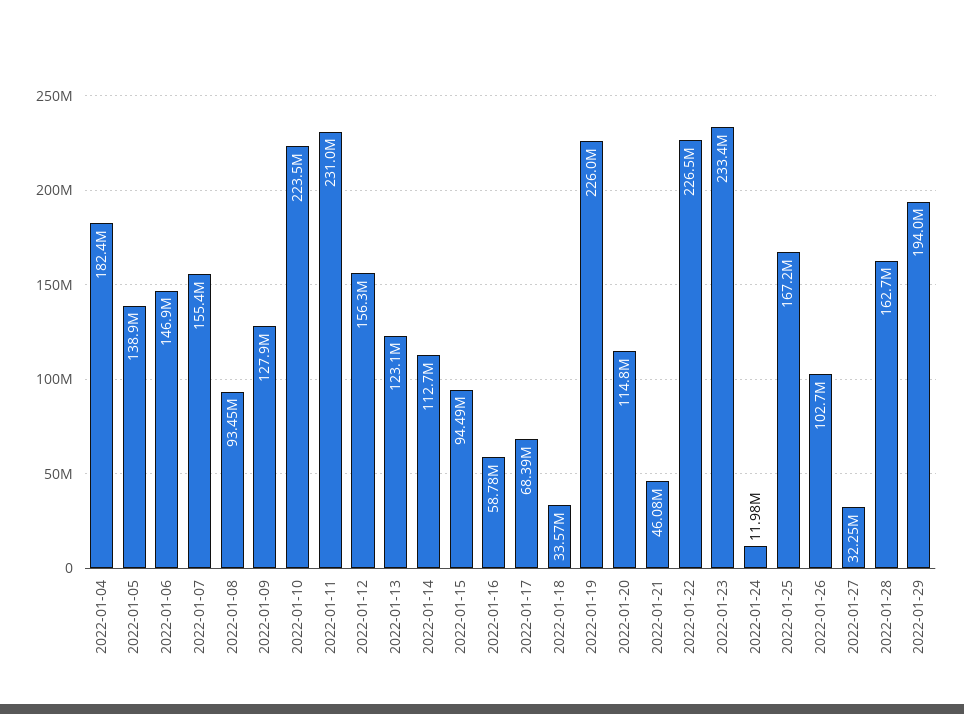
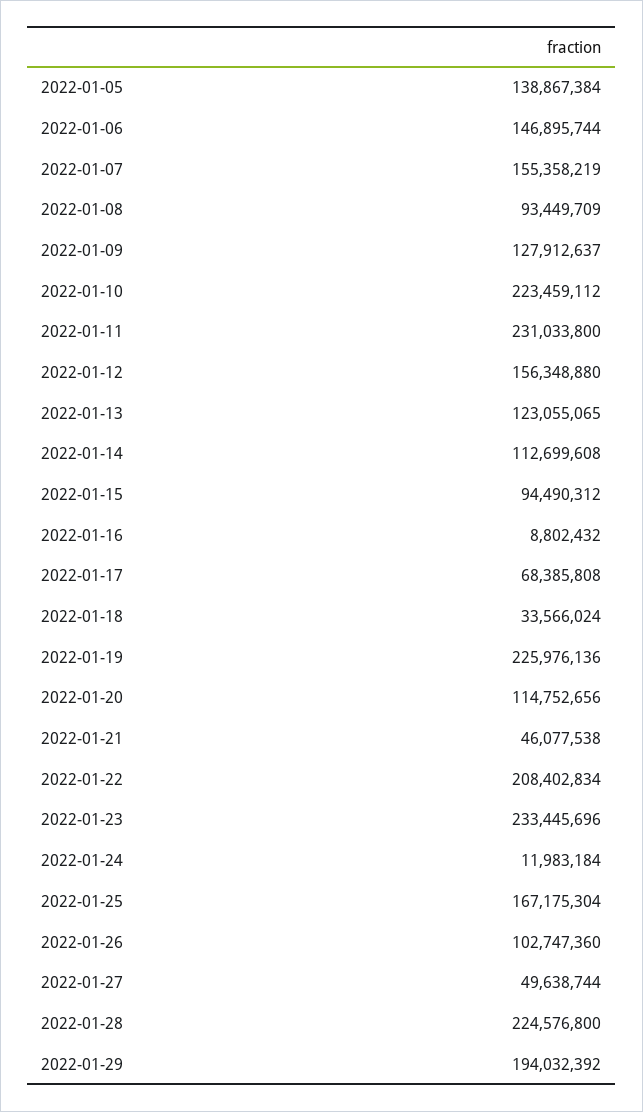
2022-01-04: 182400000 -> none
2022-01-16: 58780000 -> 8802432
2022-01-22: 226500000 -> 208402834
2022-01-27: 32250000 -> 49638744
2022-01-28: 162700000 -> 224576800

